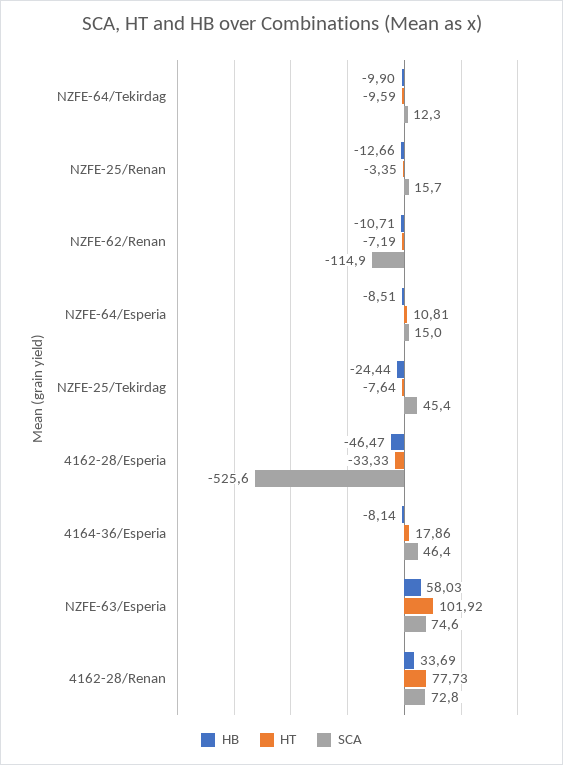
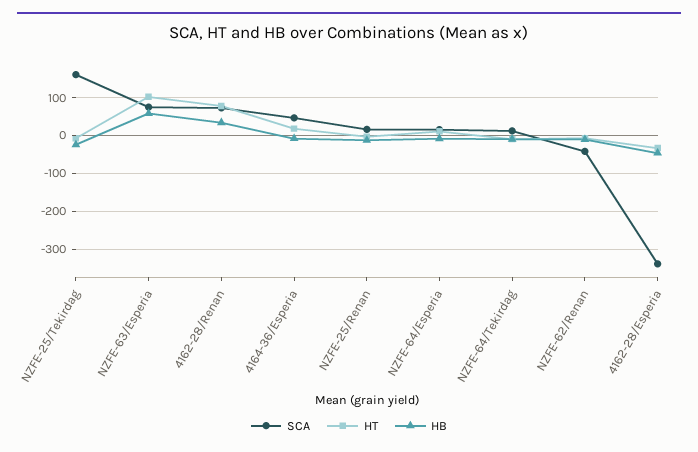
SCA, NZFE-62/Renan: -114.9 -> -40
SCA, NZFE-25/Tekirdag: 45.4 -> 160
SCA, 4162-28/Esperia: -525.6 -> -340

